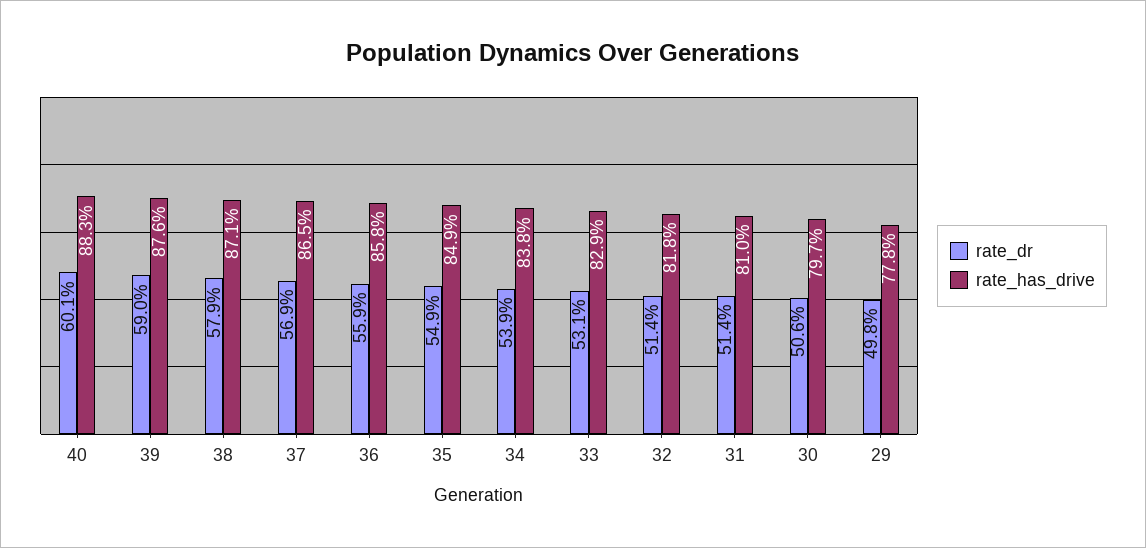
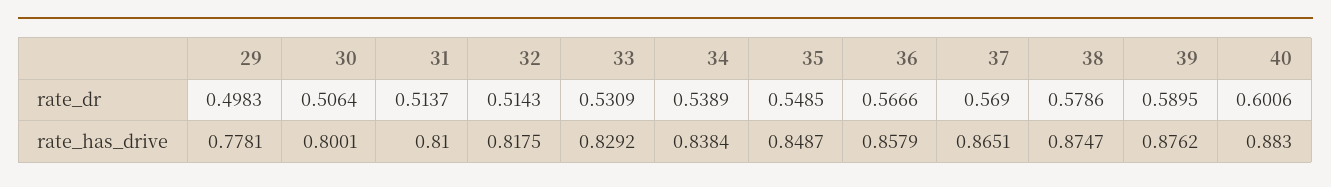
rate_has_drive, 38: 0.871 -> 0.8747
rate_dr, 36: 0.559 -> 0.5666
rate_has_drive, 30: 0.797 -> 0.8001

